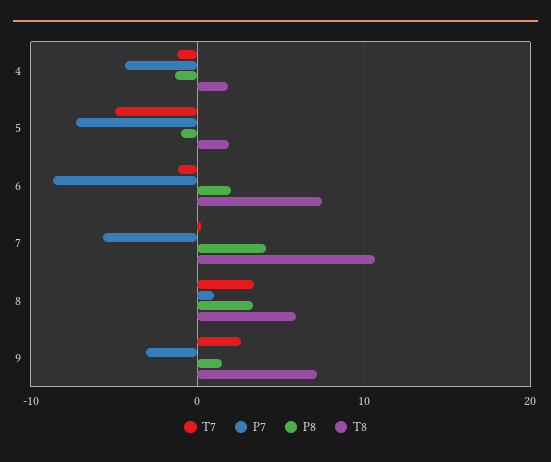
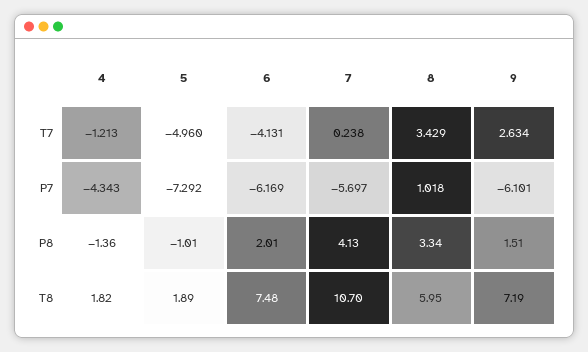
T7, 6: -1 -> -4.131
P7, 6: -9 -> -6.169
P7, 9: -3 -> -6.101

